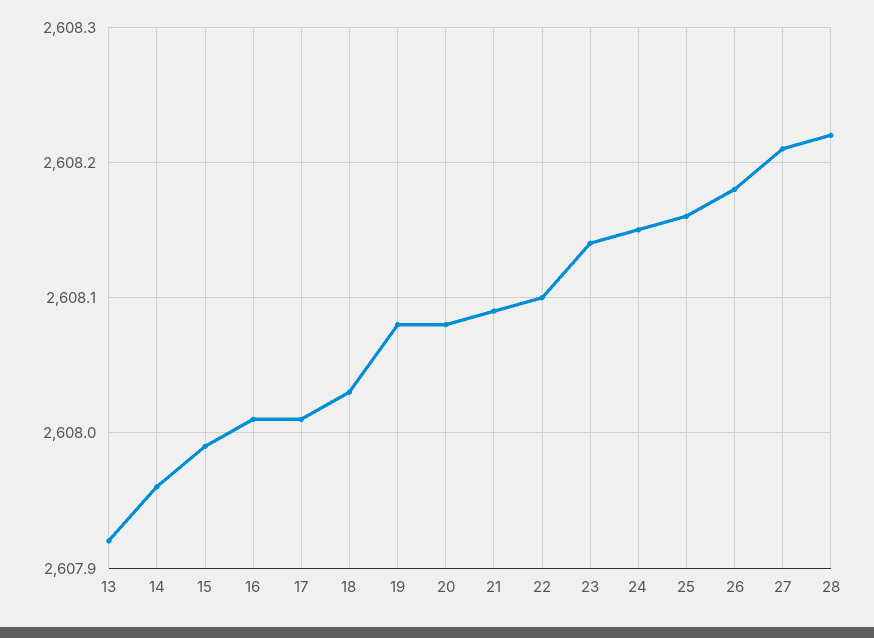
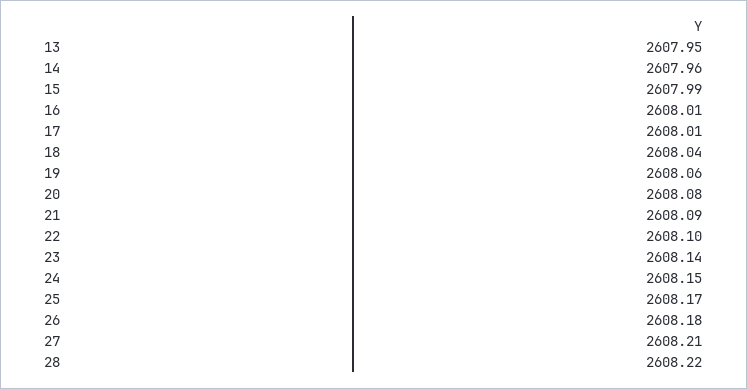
13: 2607.92 -> 2607.95
18: 2608.03 -> 2608.04
19: 2608.08 -> 2608.06
25: 2608.16 -> 2608.17

